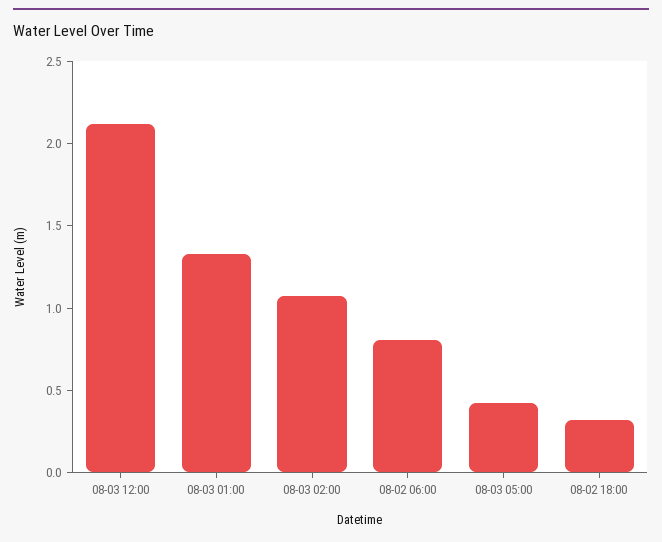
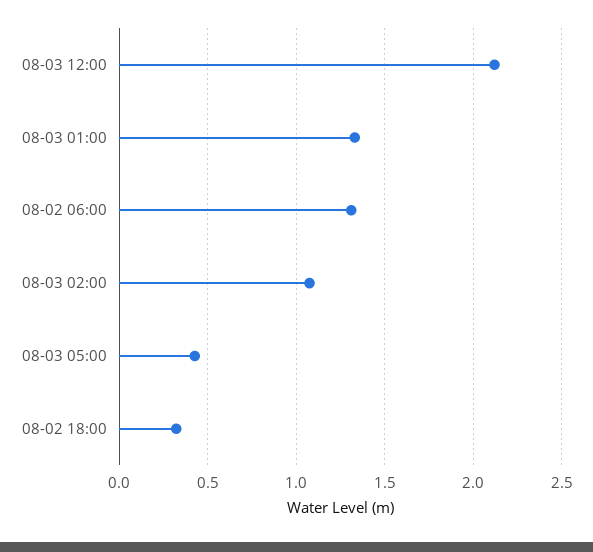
08-02 06:00: 0.8 -> 1.3

